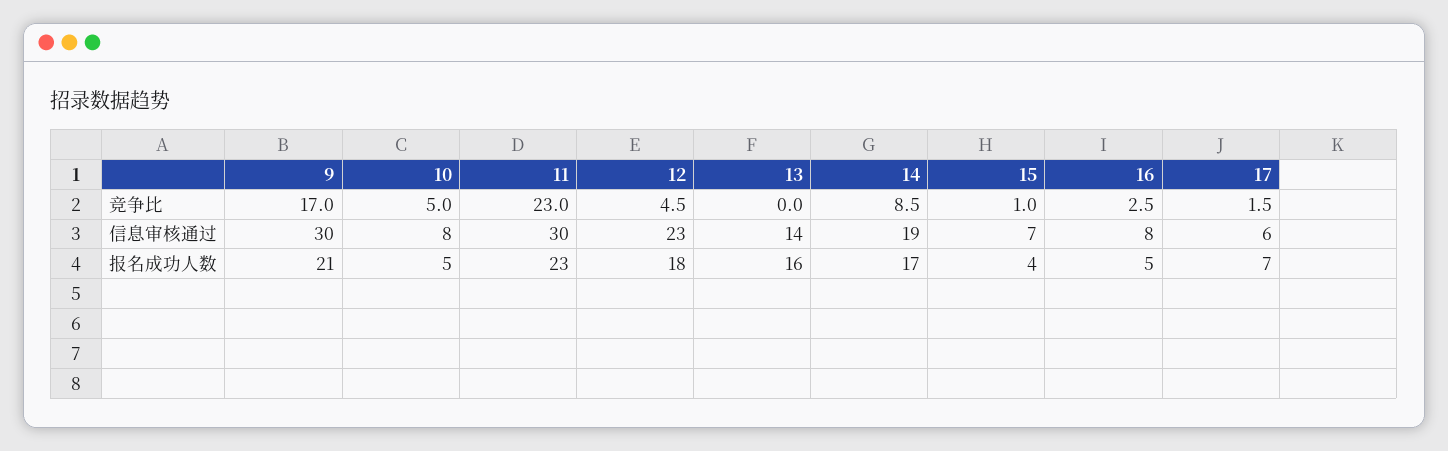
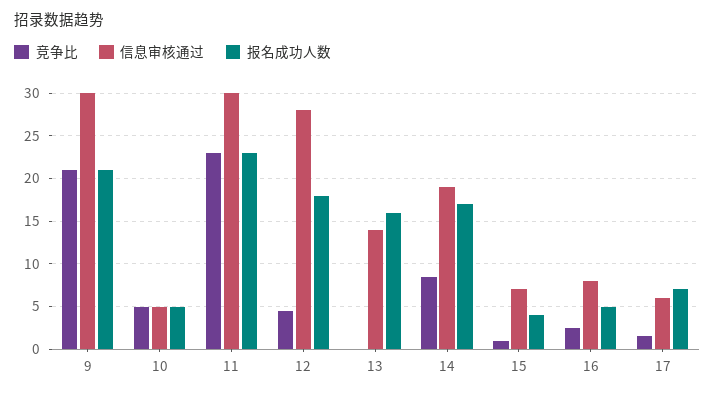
竞争比, 9: 17 -> 21
信息审核通过, 10: 8 -> 5
信息审核通过, 12: 23 -> 28

